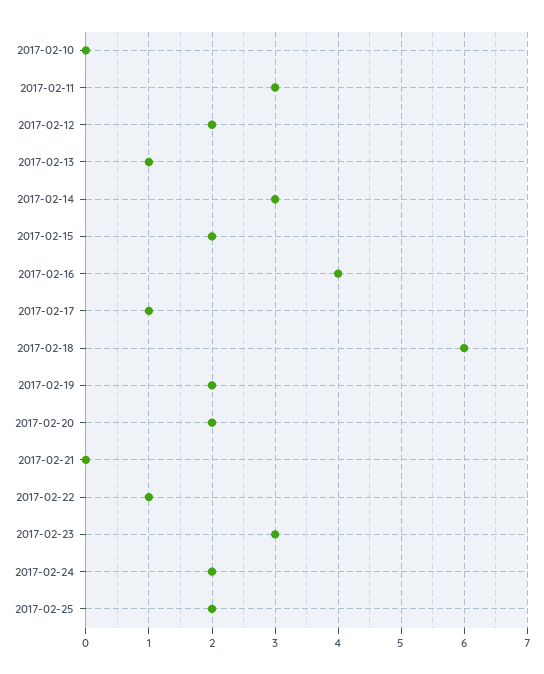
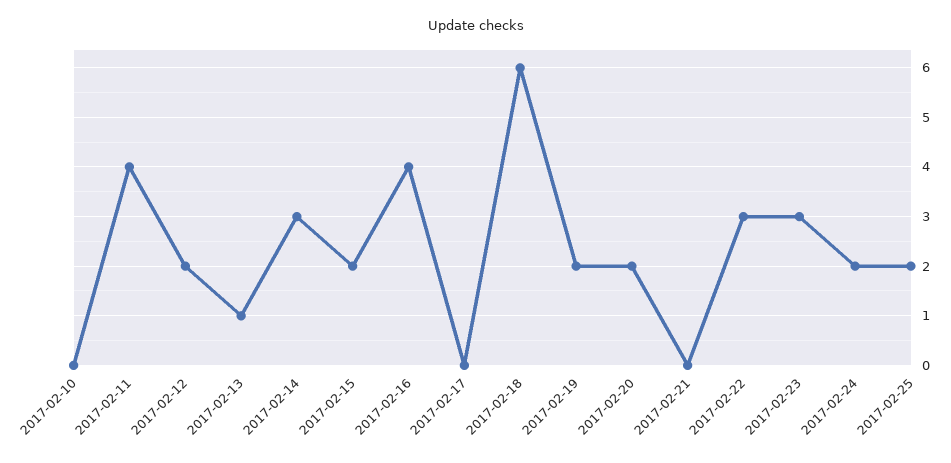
2017-02-11: 3 -> 4
2017-02-17: 1 -> 0
2017-02-22: 1 -> 3

